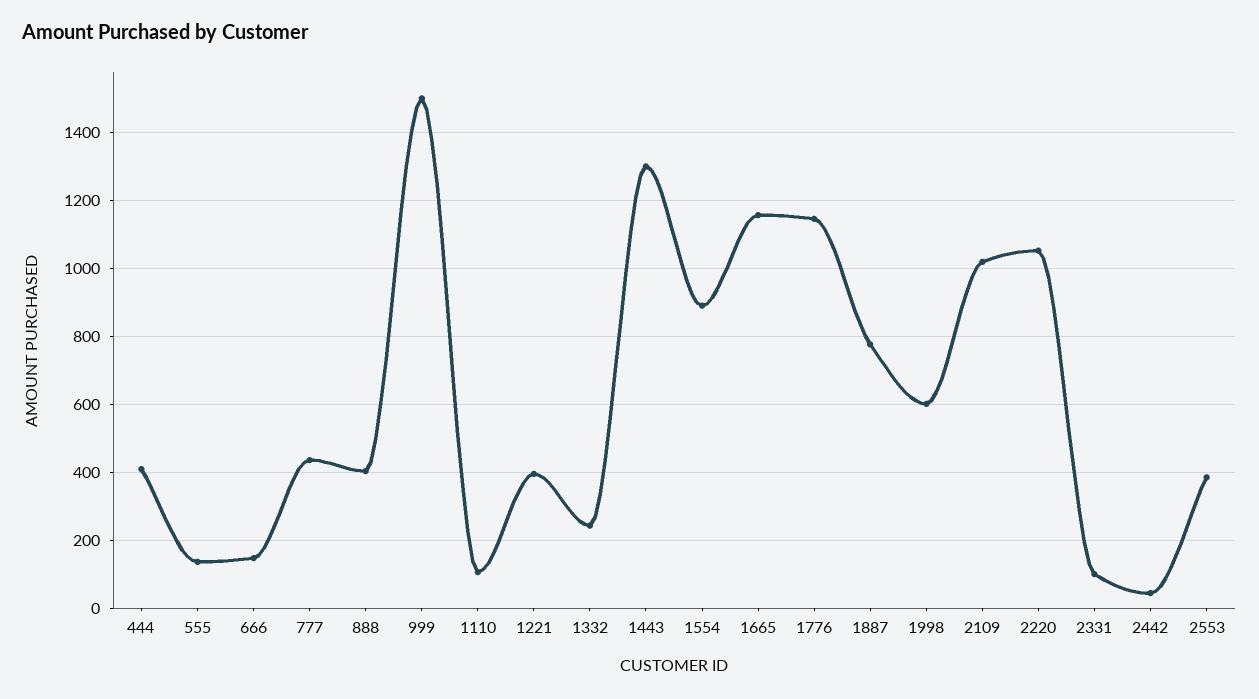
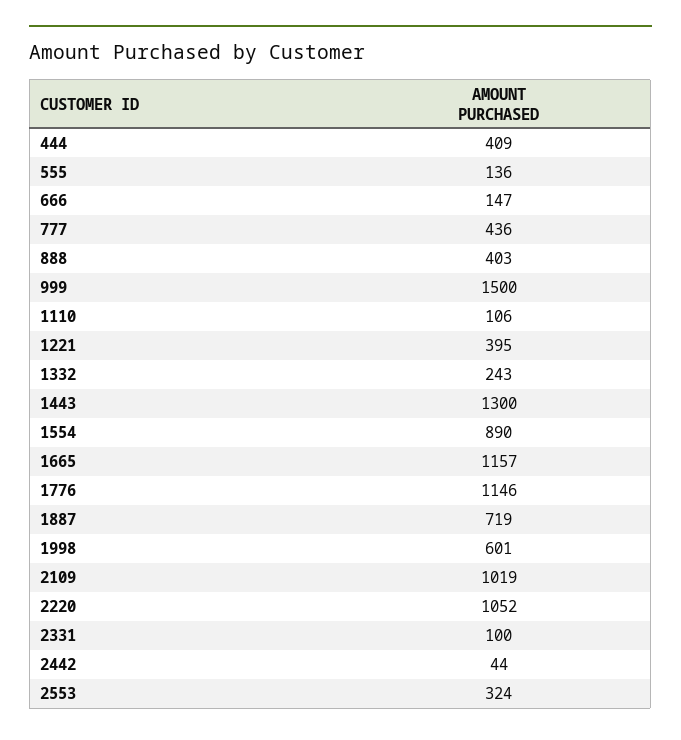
1887: 780 -> 719
2553: 380 -> 324

